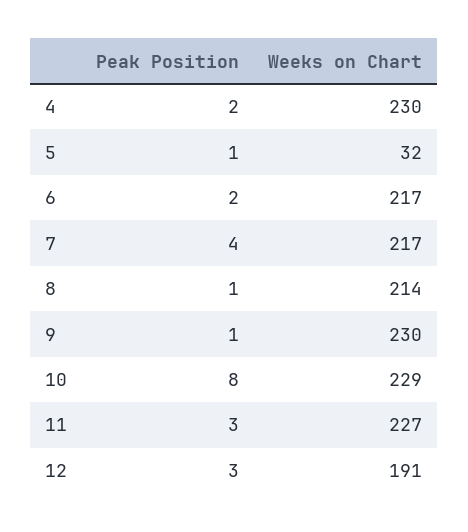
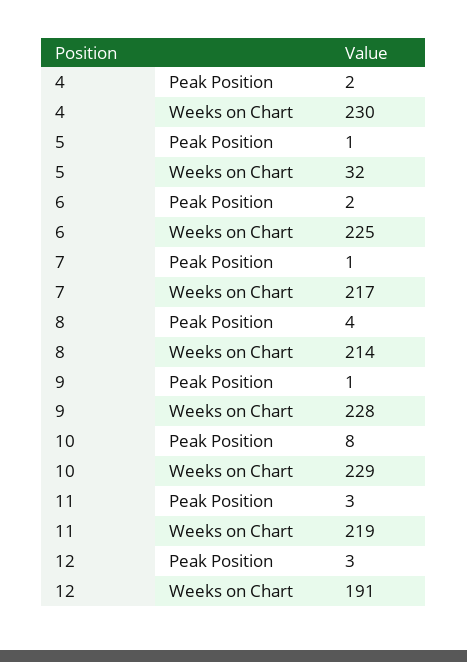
Weeks on Chart, 6: 217 -> 225
Peak Position, 7: 4 -> 1
Peak Position, 8: 1 -> 4
Weeks on Chart, 9: 230 -> 228
Weeks on Chart, 11: 227 -> 219

